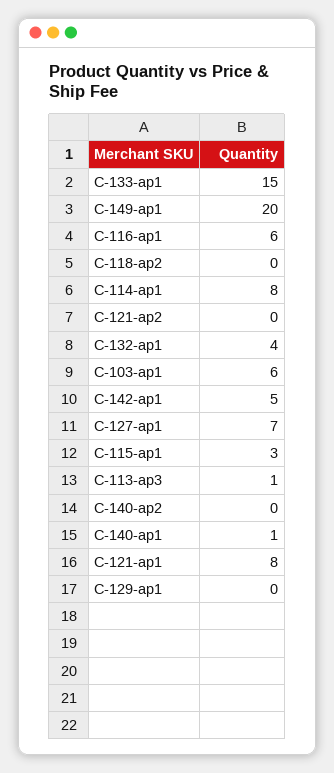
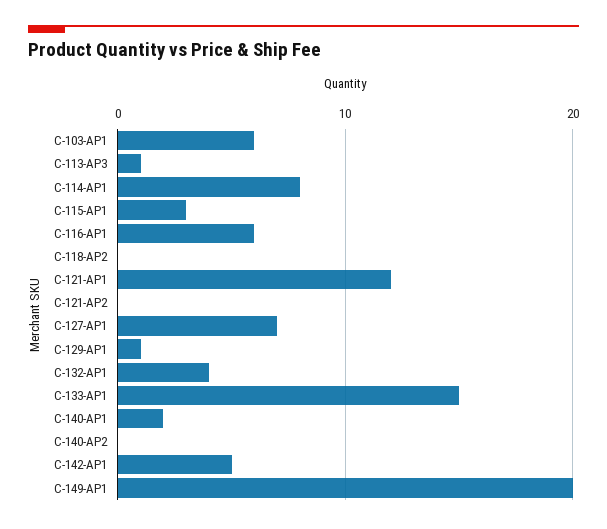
C-140-ap1: 1 -> 2
C-121-ap1: 8 -> 12
C-129-ap1: 0 -> 1

